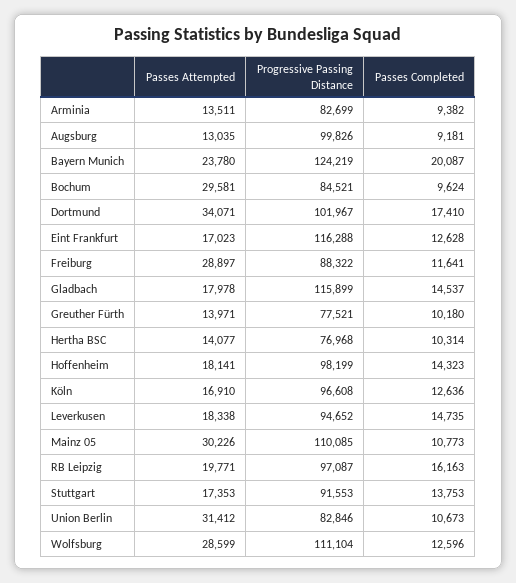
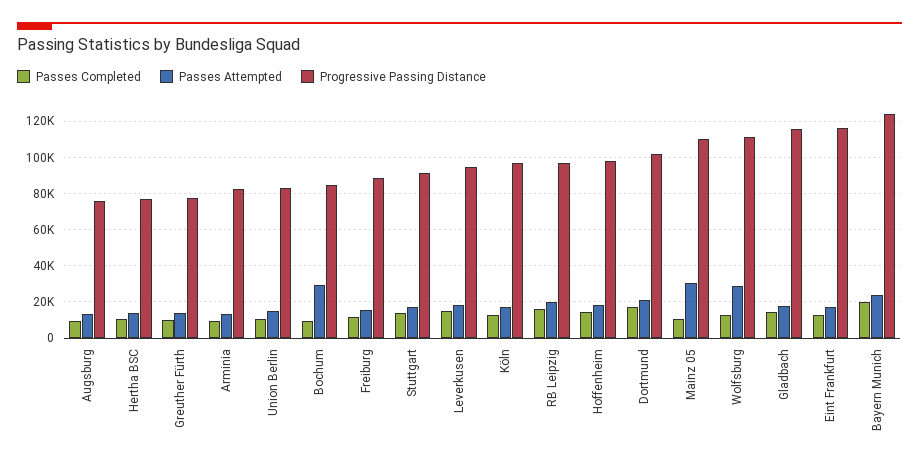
Progressive Passing Distance, Augsburg: 99826 -> 75000
Passes Attempted, Dortmund: 34071 -> 20000
Passes Attempted, Freiburg: 28897 -> 15000
Passes Attempted, Union Berlin: 31412 -> 15000

